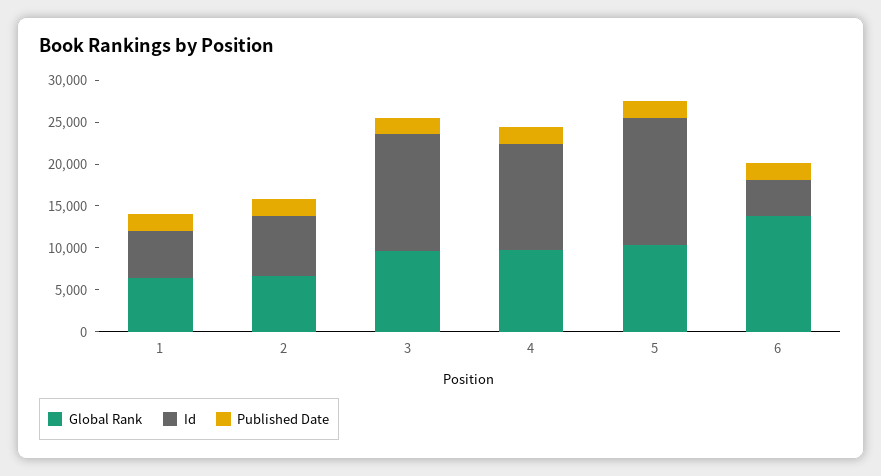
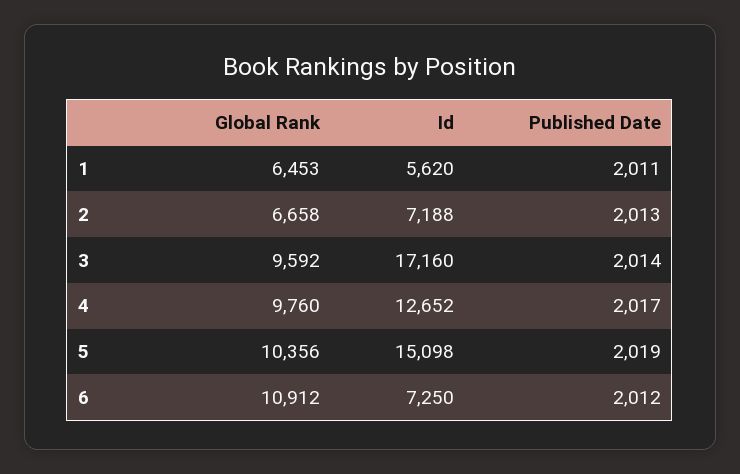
Id, 3: 14000 -> 17160
Global Rank, 6: 14000 -> 10912
Id, 6: 4000 -> 7250

